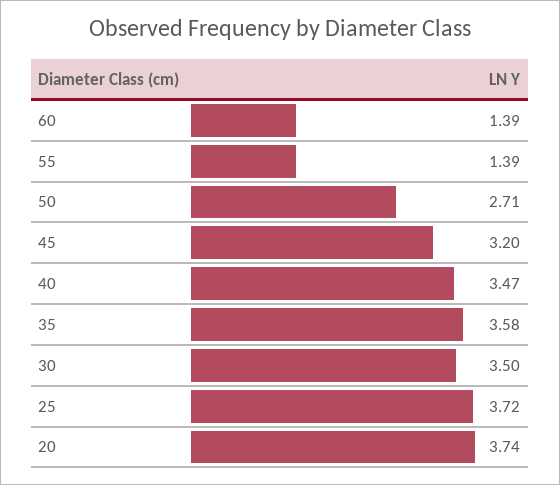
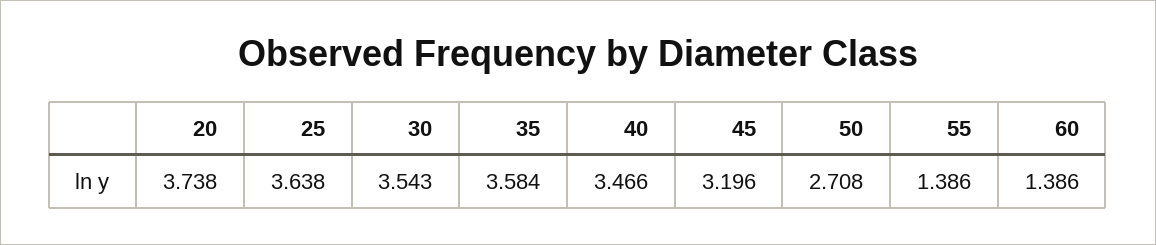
30: 3.5 -> 3.543
25: 3.72 -> 3.638

